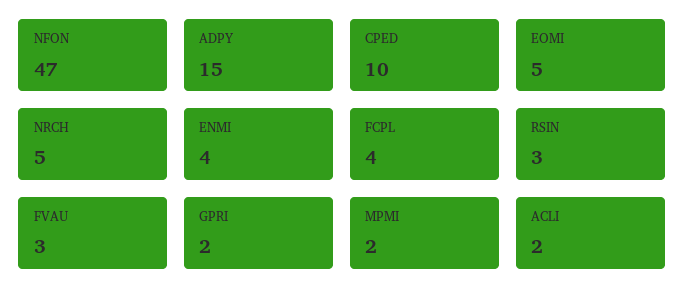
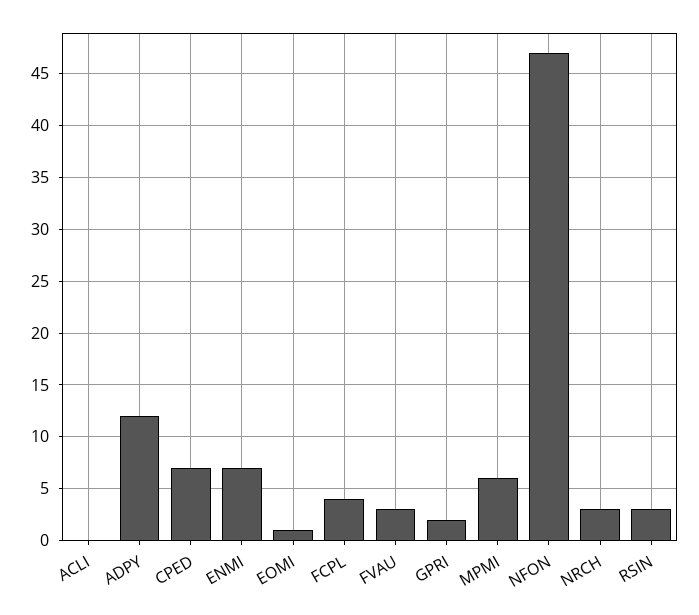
ADPY: 15 -> 12
CPED: 10 -> 7
EOMI: 5 -> 1
NRCH: 5 -> 3
ENMI: 4 -> 7
MPMI: 2 -> 6
ACLI: 2 -> 0

